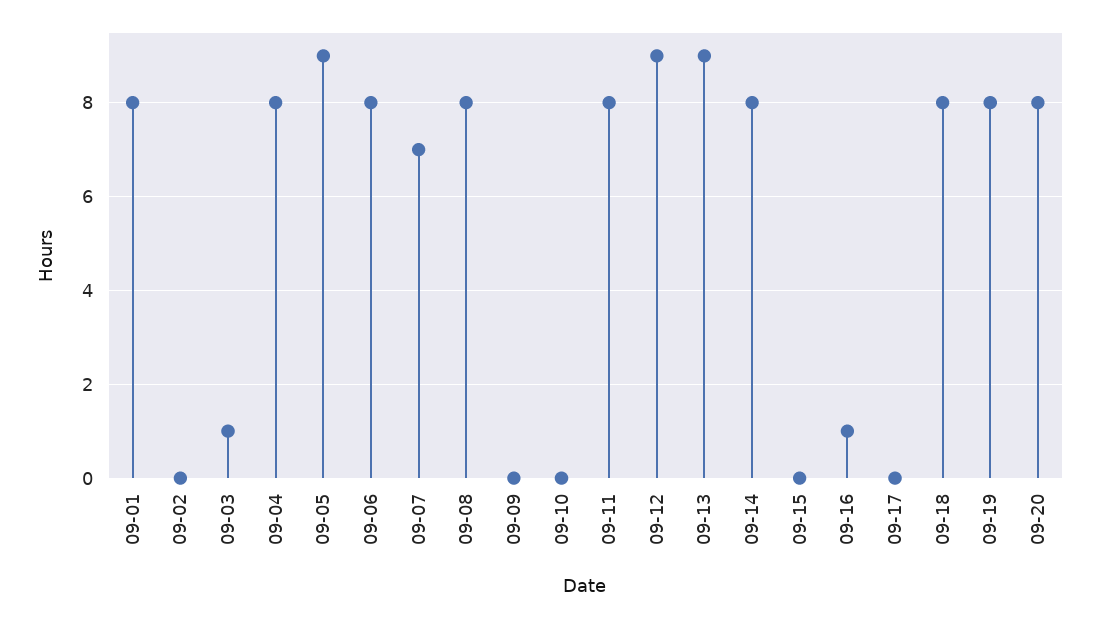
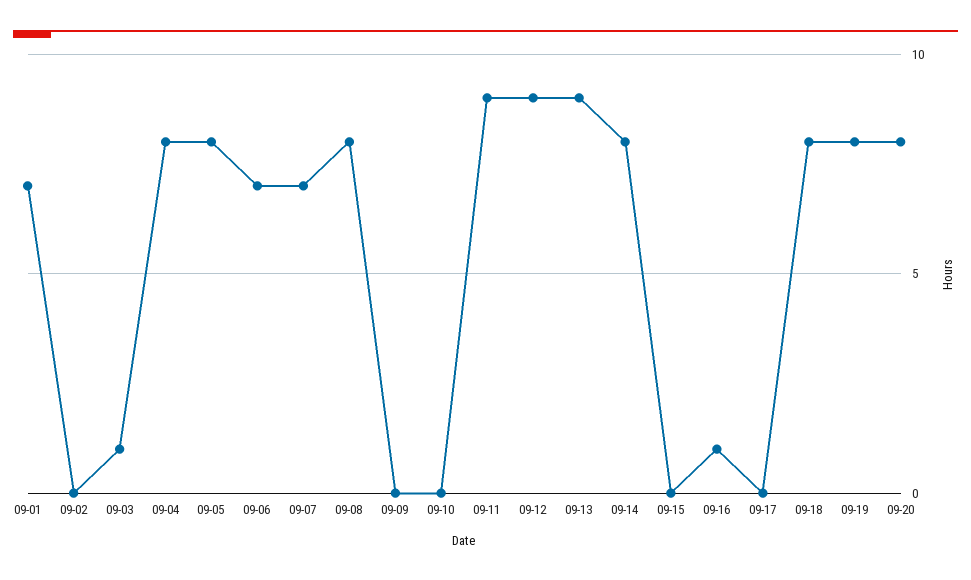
09-01: 8 -> 7
09-05: 9 -> 8
09-06: 8 -> 7
09-11: 8 -> 9

